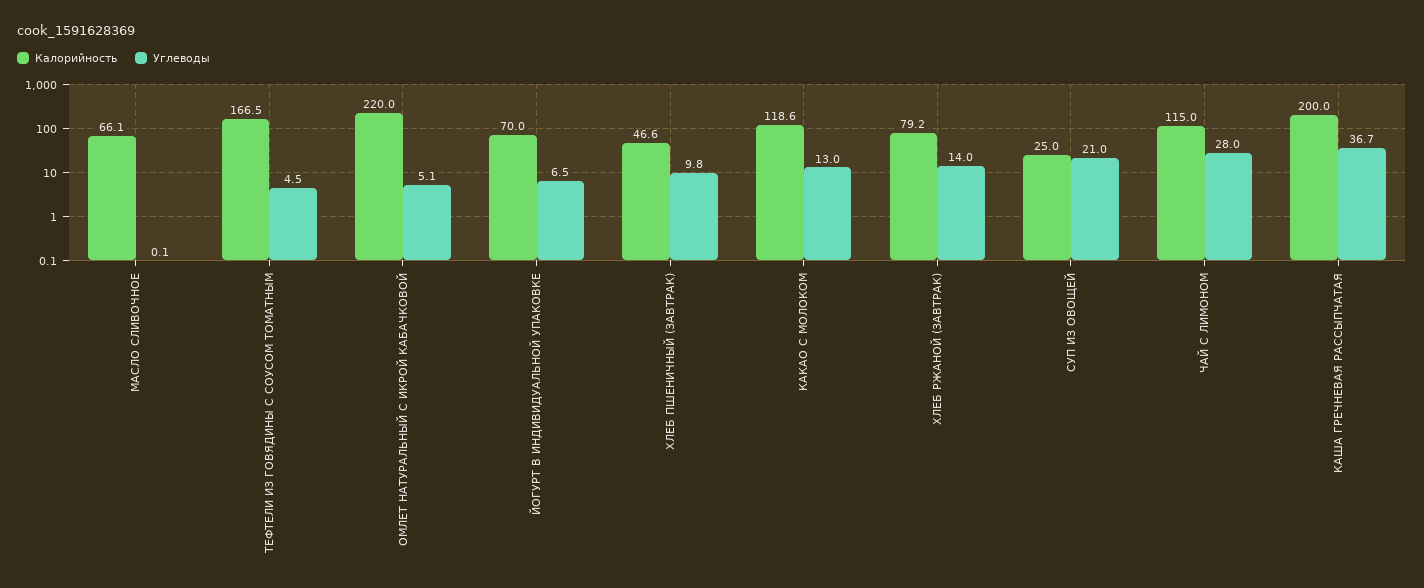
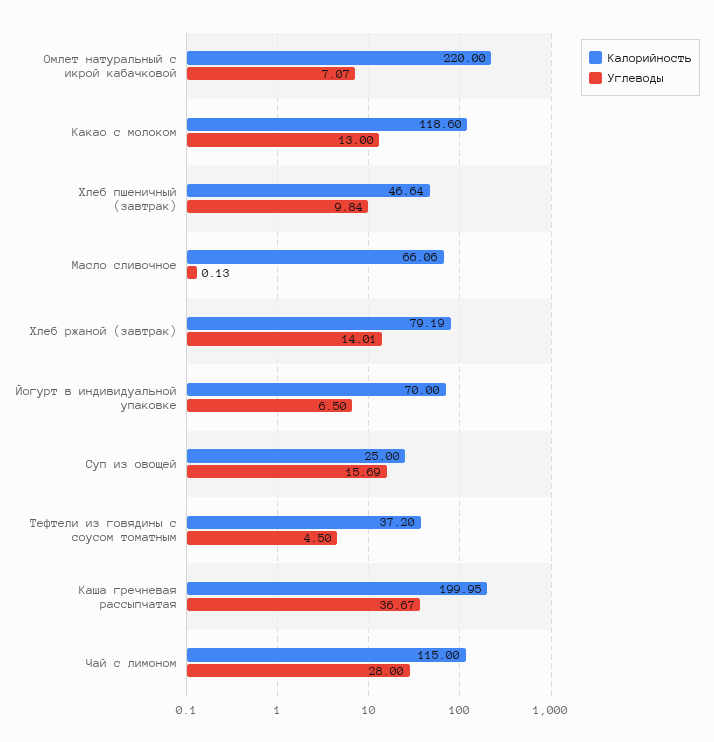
Калорийность, ТЕФТЕЛИ ИЗ ГОВЯДИНЫ С СОУСОМ ТОМАТНЫМ: 166.5 -> 37.2
Углеводы, ОМЛЕТ НАТУРАЛЬНЫЙ С ИКРОЙ КАБАЧКОВОЙ: 5.1 -> 7.07
Углеводы, СУП ИЗ ОВОЩЕЙ: 21 -> 15.69

